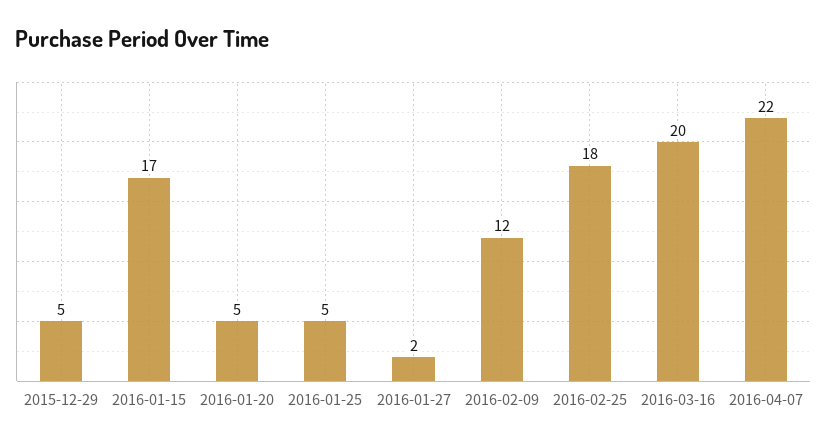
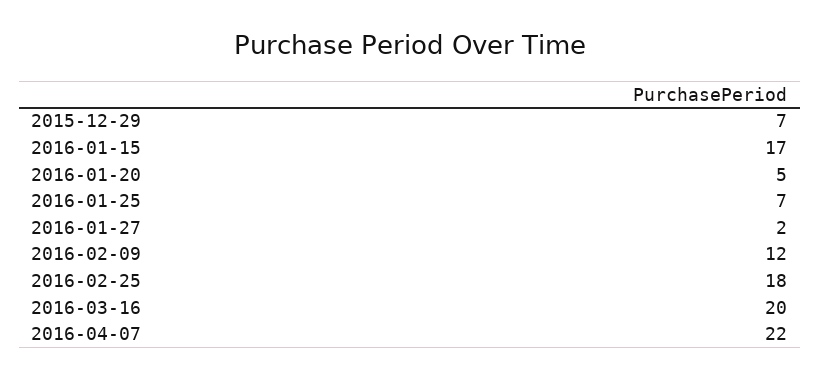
2015-12-29: 5 -> 7
2016-01-25: 5 -> 7

